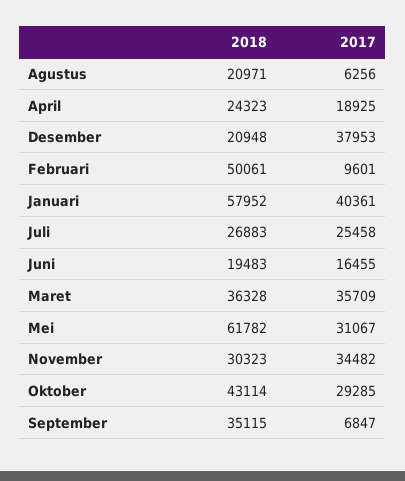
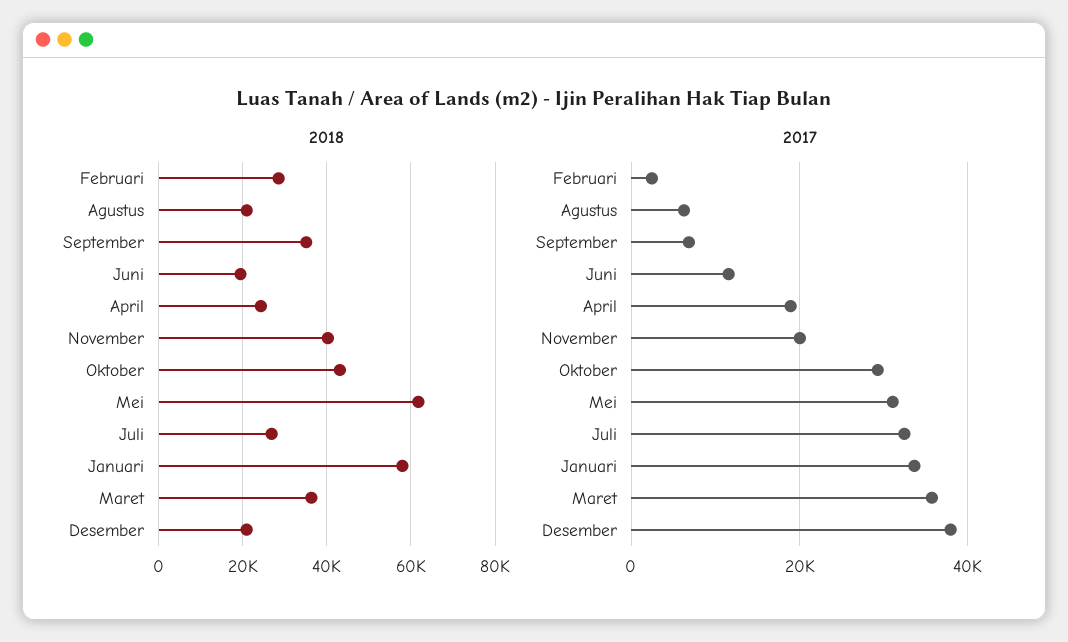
2018, Februari: 50061 -> 28000
2017, Februari: 9601 -> 2000
2017, Januari: 40361 -> 34000
2017, Juli: 25458 -> 32000
2017, Juni: 16455 -> 12000
2018, November: 30323 -> 40000
2017, November: 34482 -> 20000

